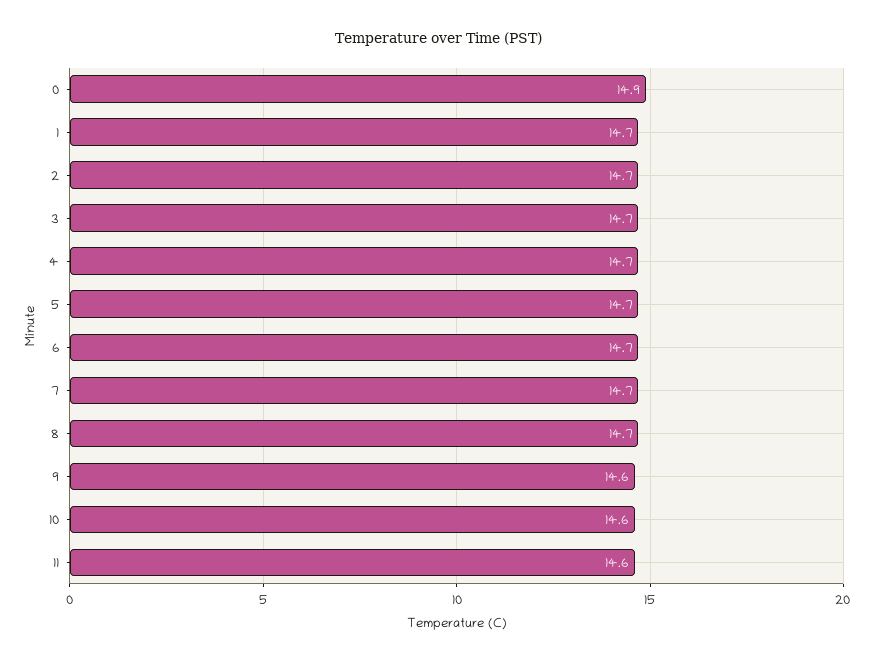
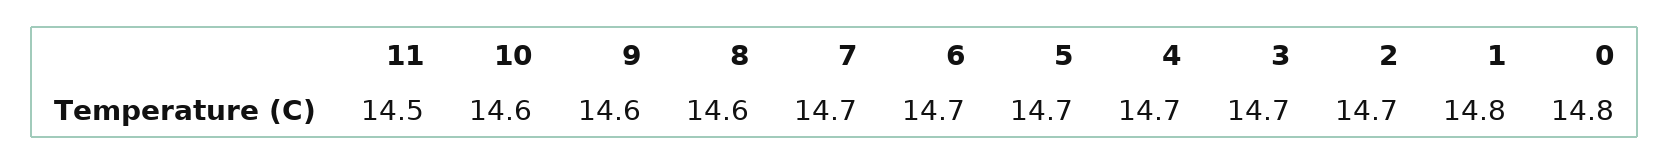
0: 14.9 -> 14.8
1: 14.7 -> 14.8
8: 14.7 -> 14.6
11: 14.6 -> 14.5

